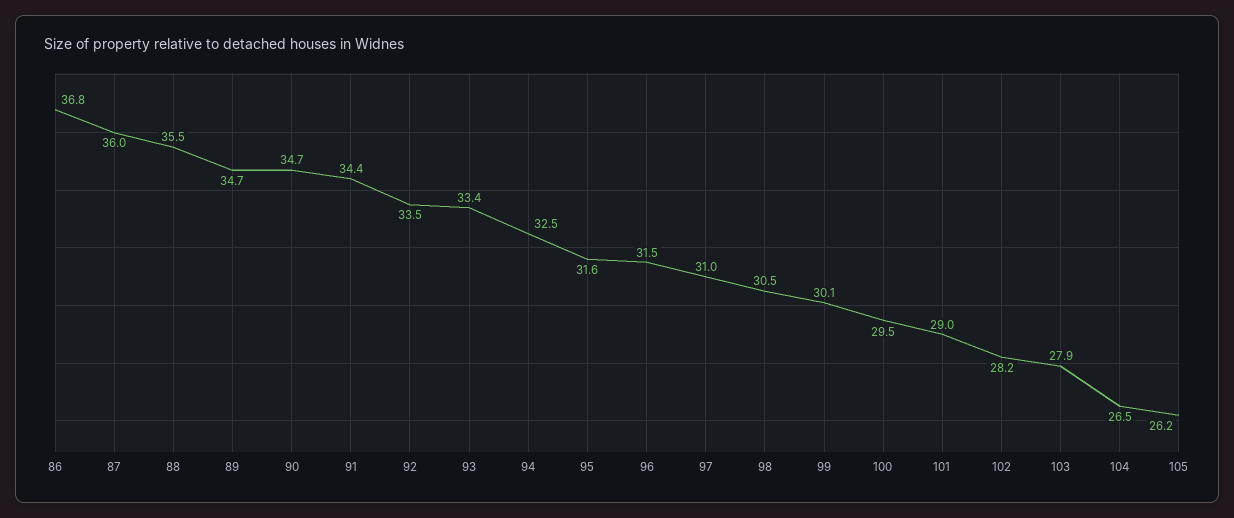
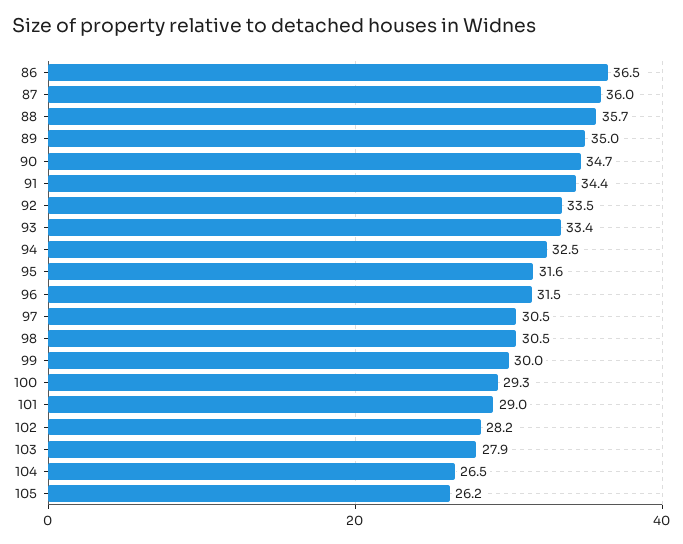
86: 36.8 -> 36.5
88: 35.5 -> 35.7
89: 34.7 -> 35
97: 31 -> 30.5
99: 30.1 -> 30
100: 29.5 -> 29.3

